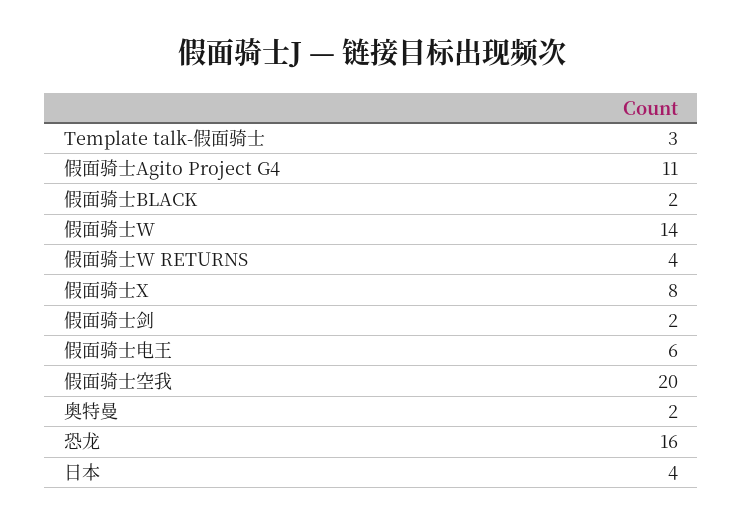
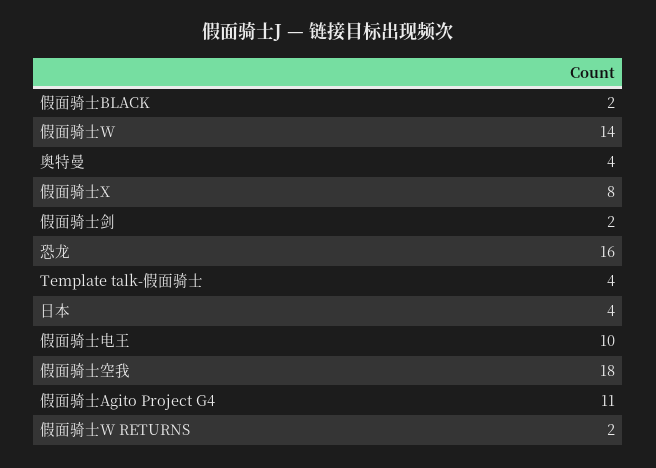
Template talk-假面骑士: 3 -> 4
假面骑士W RETURNS: 4 -> 2
假面骑士电王: 6 -> 10
假面骑士空我: 20 -> 18
奥特曼: 2 -> 4

